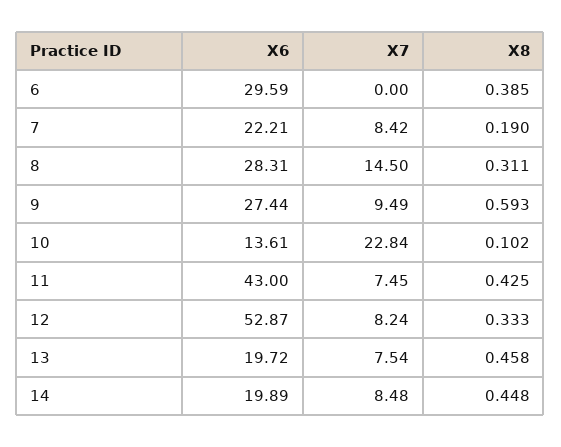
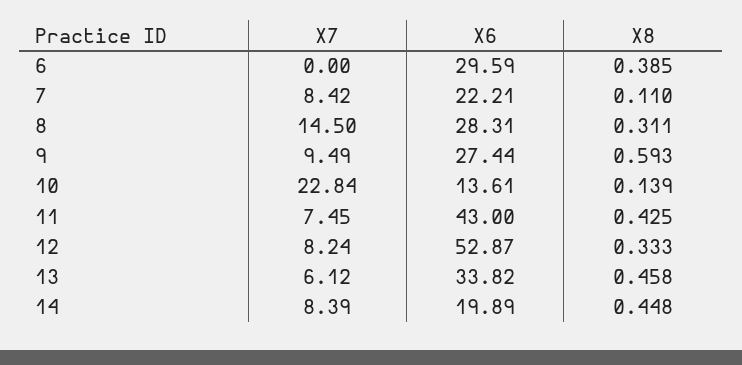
X8, 7: 0.19 -> 0.11
X8, 10: 0.102 -> 0.139
X6, 13: 19.72 -> 33.82
X7, 13: 7.54 -> 6.12
X7, 14: 8.48 -> 8.39

